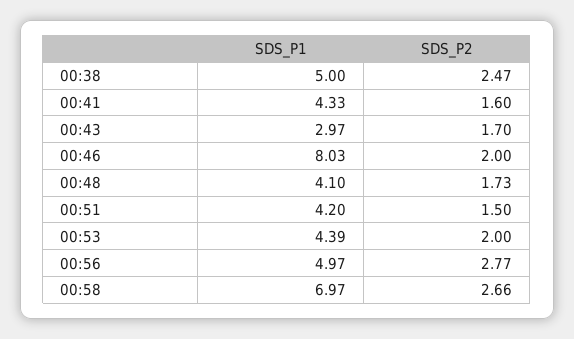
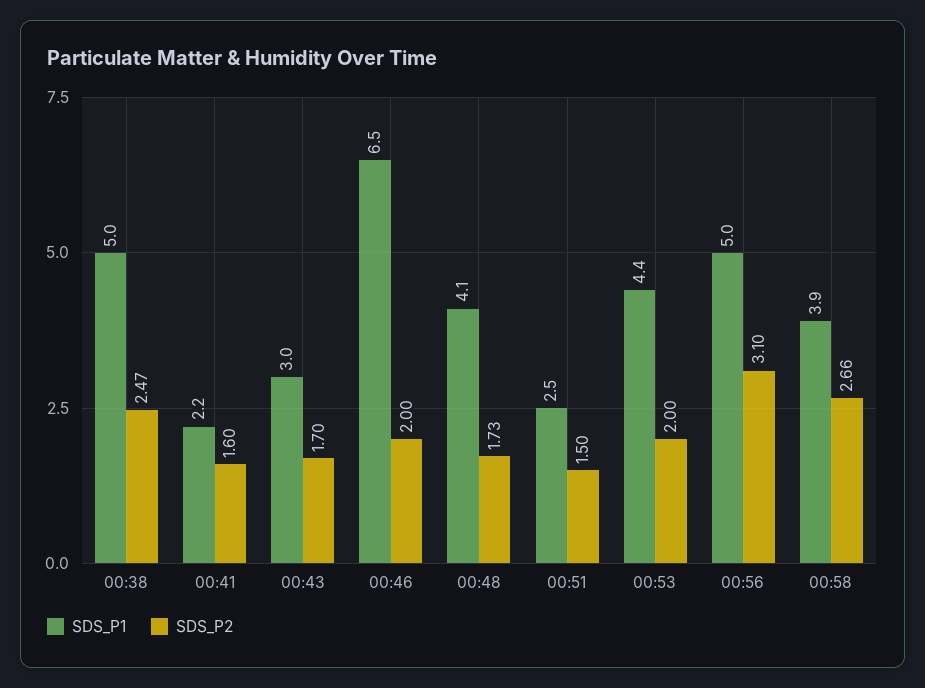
SDS_P1, 00:41: 4.33 -> 2.2
SDS_P1, 00:46: 8.03 -> 6.5
SDS_P1, 00:51: 4.2 -> 2.5
SDS_P2, 00:56: 2.77 -> 3.1
SDS_P1, 00:58: 6.97 -> 3.9

